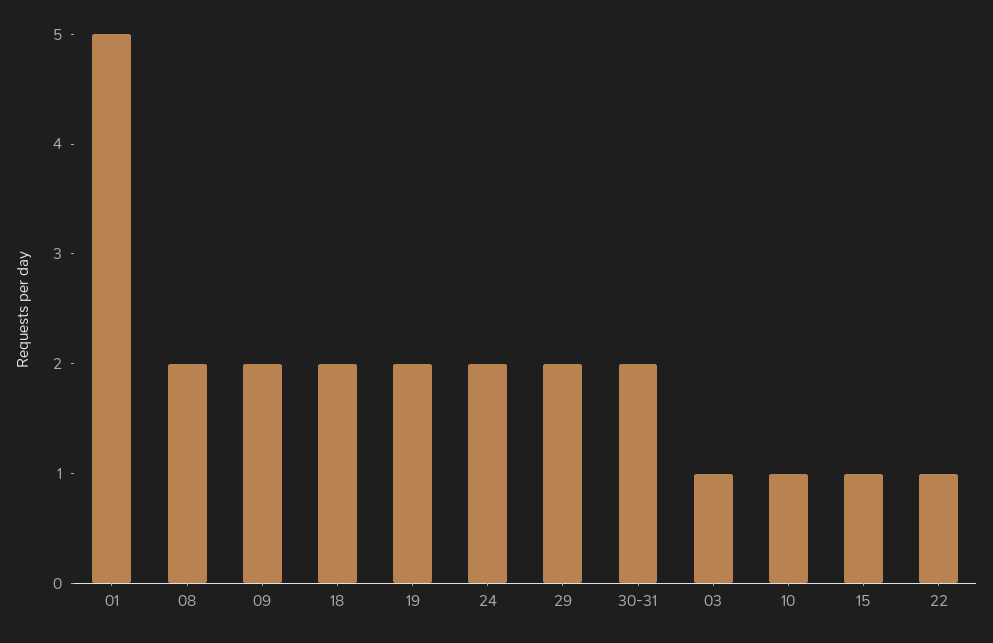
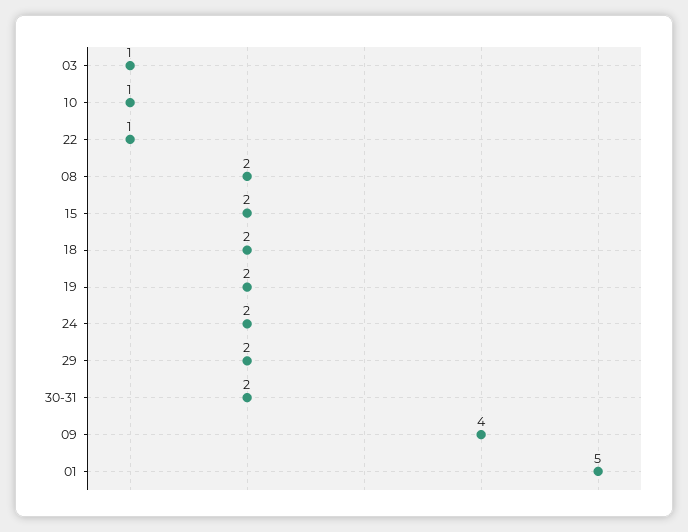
09: 2 -> 4
15: 1 -> 2

